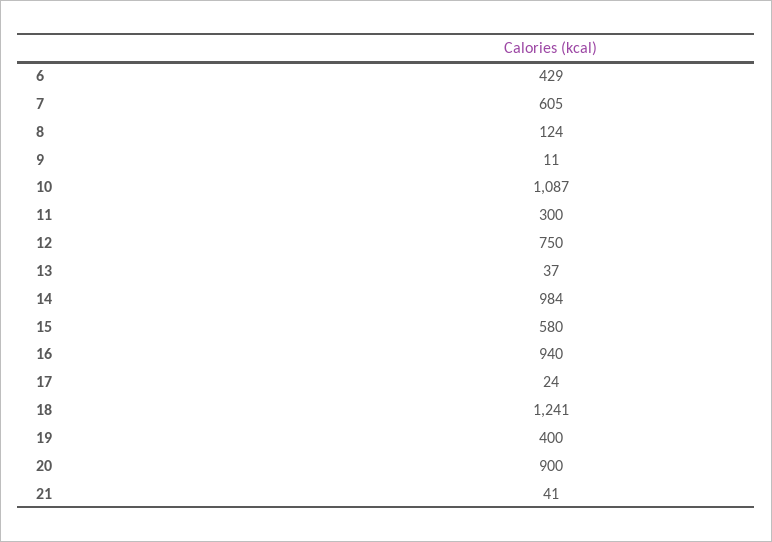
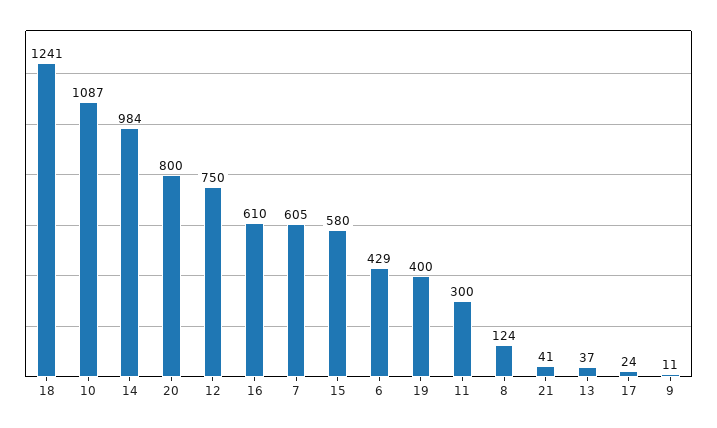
16: 940 -> 610
20: 900 -> 800

